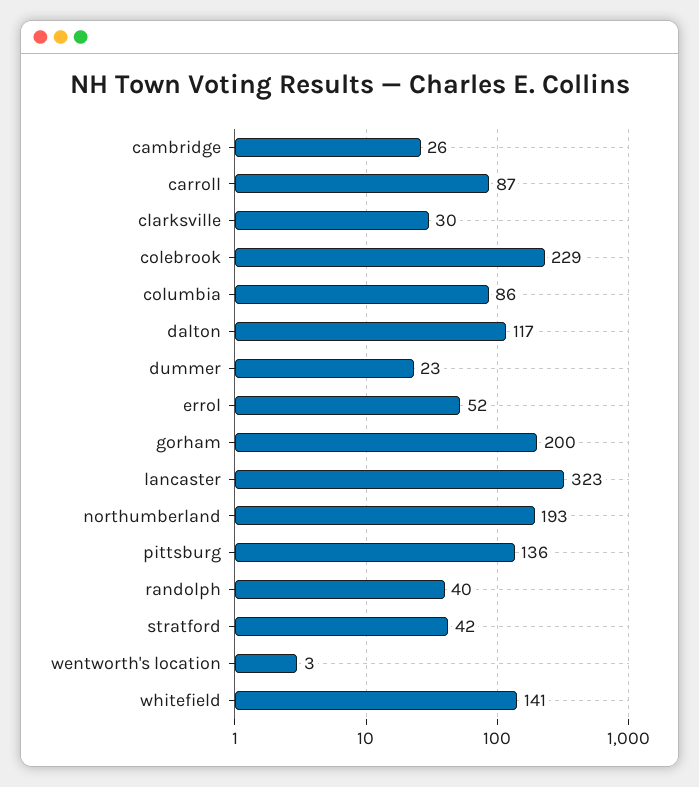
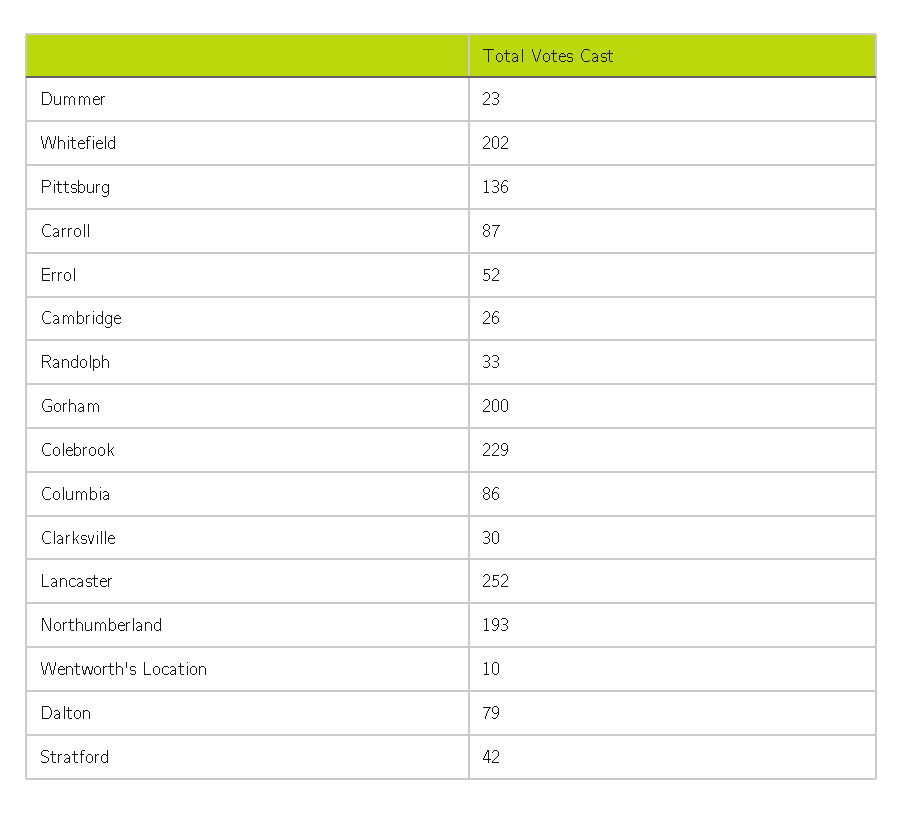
dalton: 117 -> 79
lancaster: 323 -> 252
randolph: 40 -> 33
wentworth's location: 3 -> 10
whitefield: 141 -> 202

